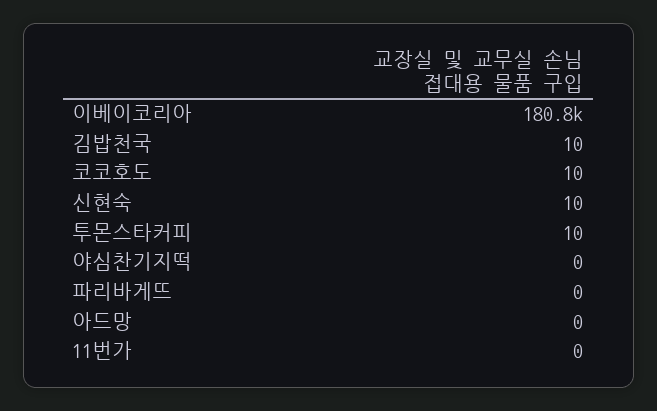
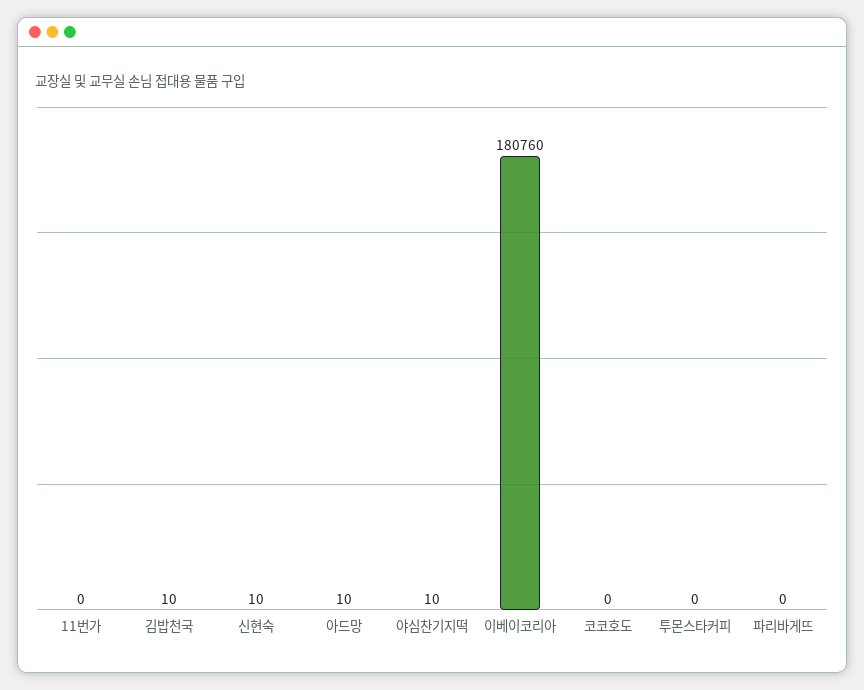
코코호도: 10 -> 0
투몬스타커피: 10 -> 0
야심찬기지떡: 0 -> 10
아드망: 0 -> 10

